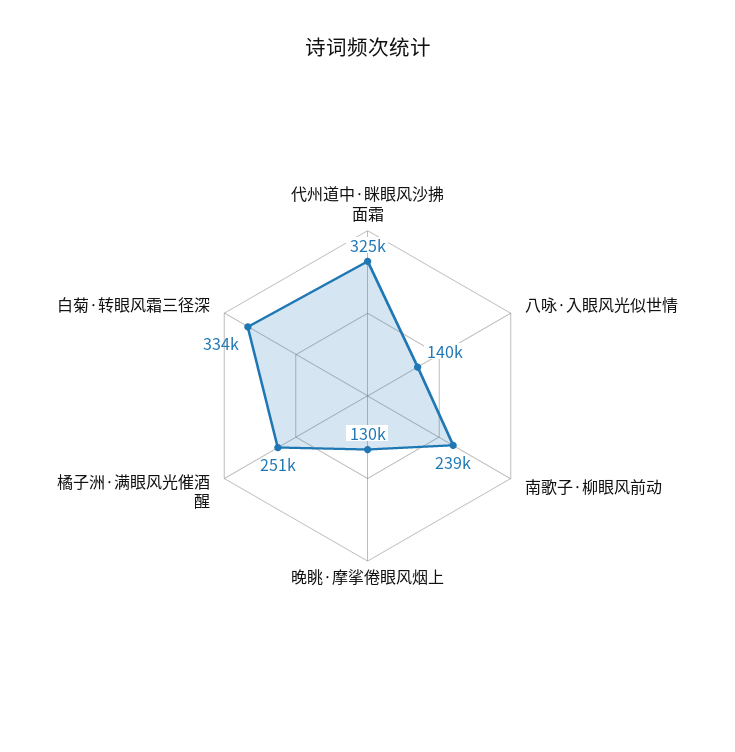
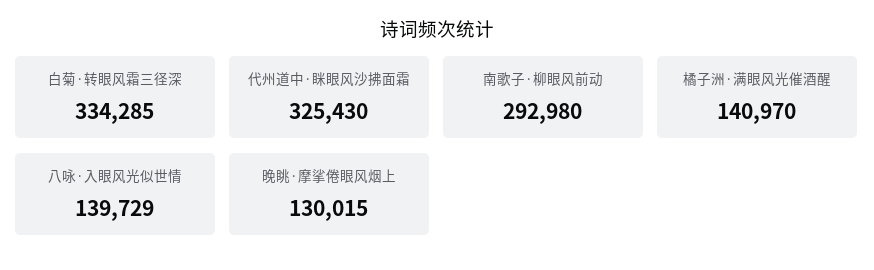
南歌子·柳眼风前动: 239000 -> 292980
橘子洲·满眼风光催酒醒: 251000 -> 140970

